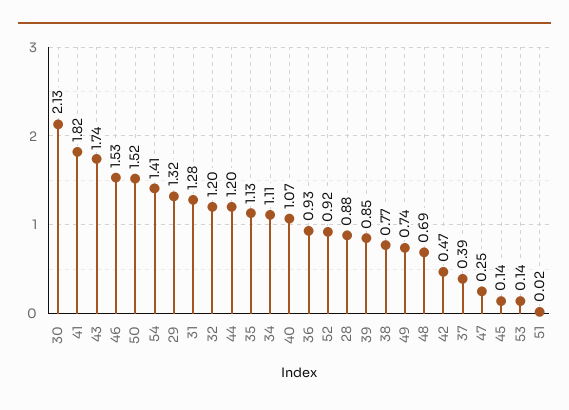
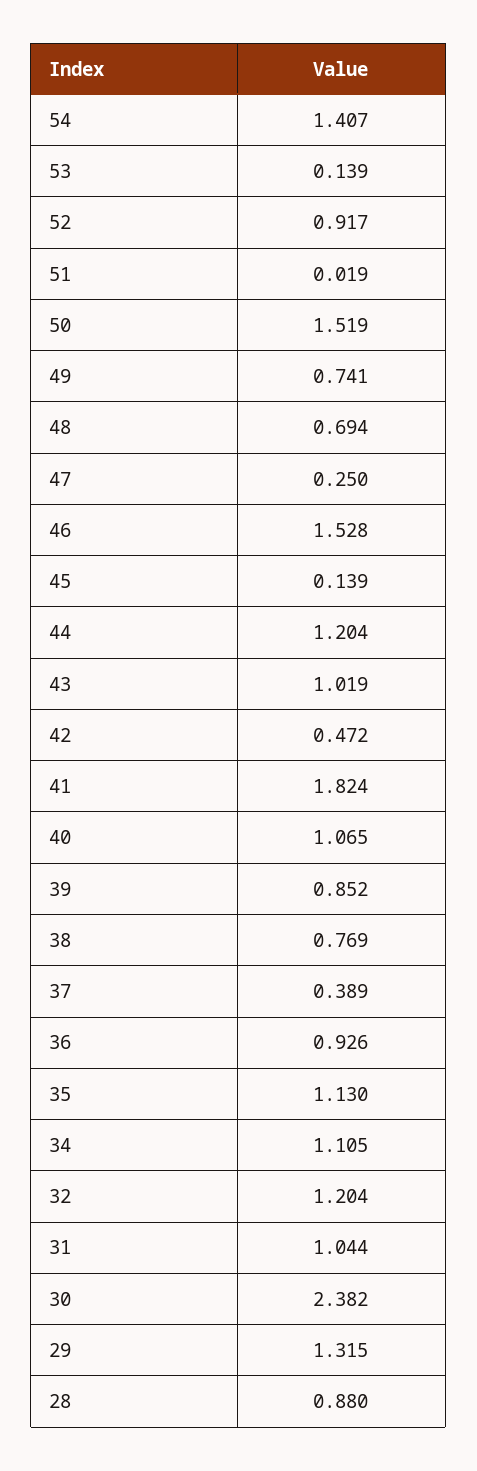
30: 2.13 -> 2.382
43: 1.74 -> 1.019
31: 1.28 -> 1.044

